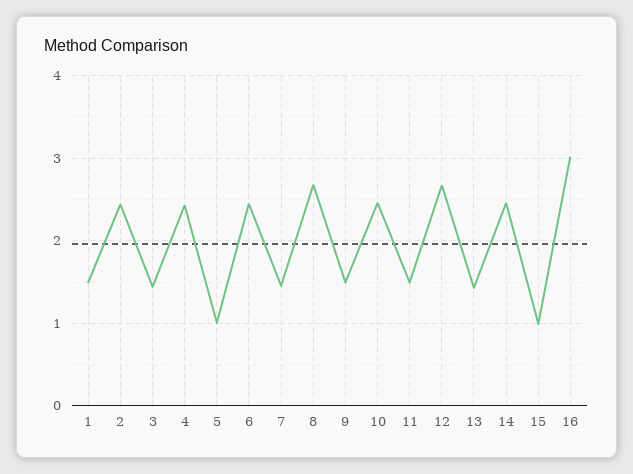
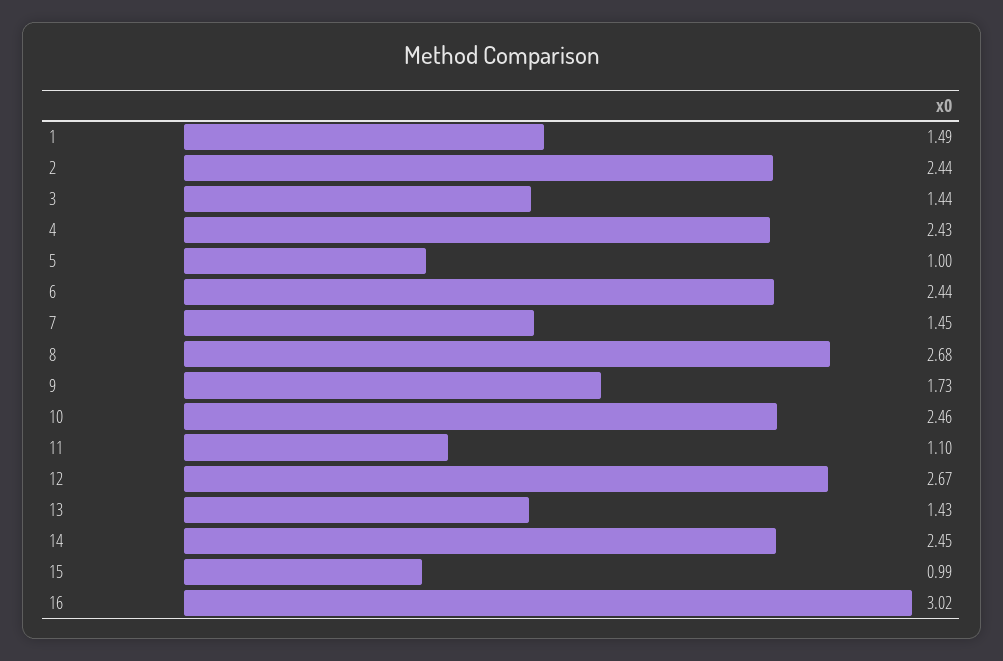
9: 1.5 -> 1.73
11: 1.5 -> 1.1

